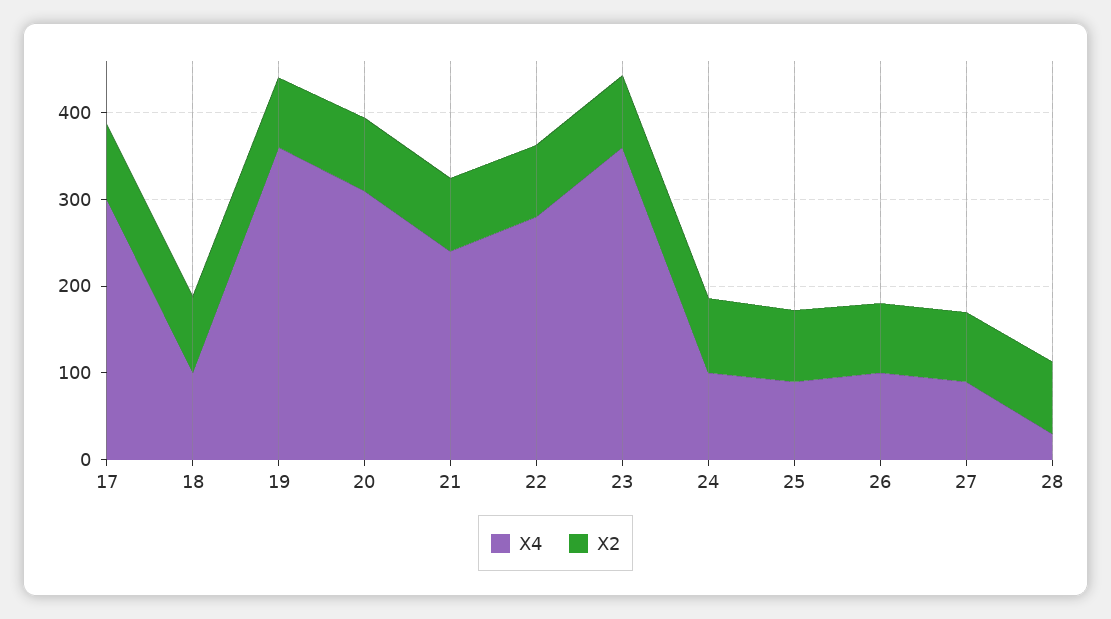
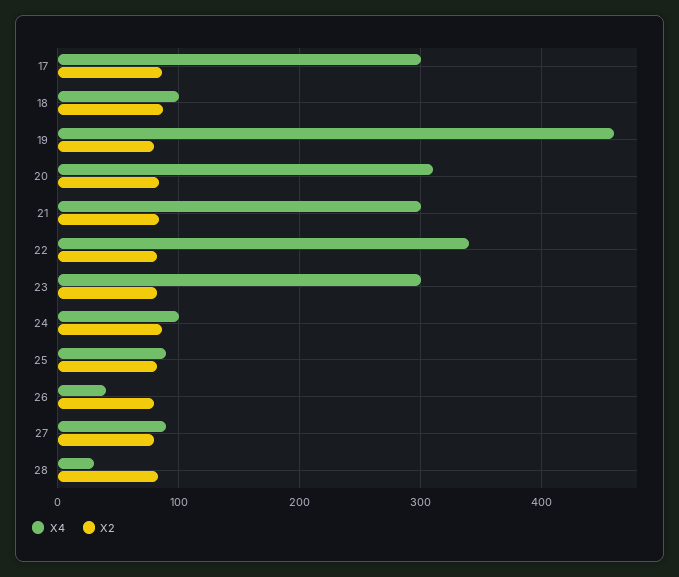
X4, 19: 360 -> 460
X4, 21: 240 -> 300
X4, 22: 280 -> 340
X4, 23: 360 -> 300
X4, 26: 100 -> 40

